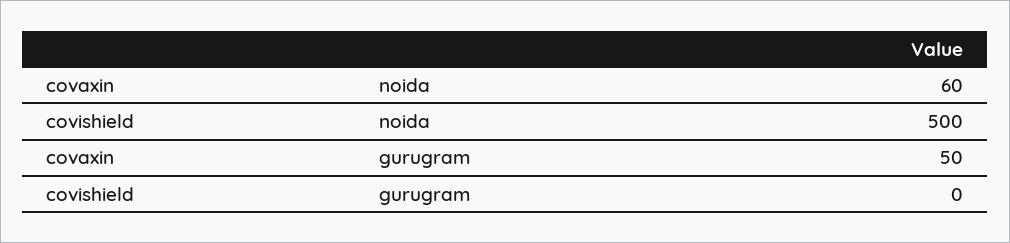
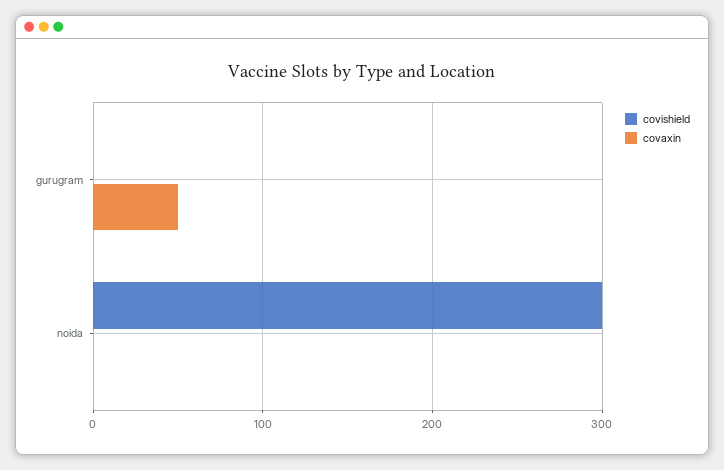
covaxin, noida: 60 -> 0
covishield, noida: 500 -> 300

